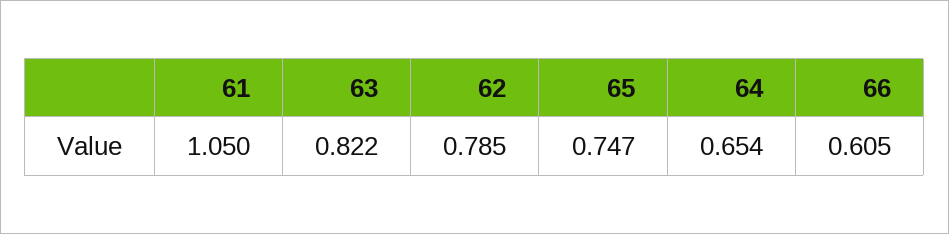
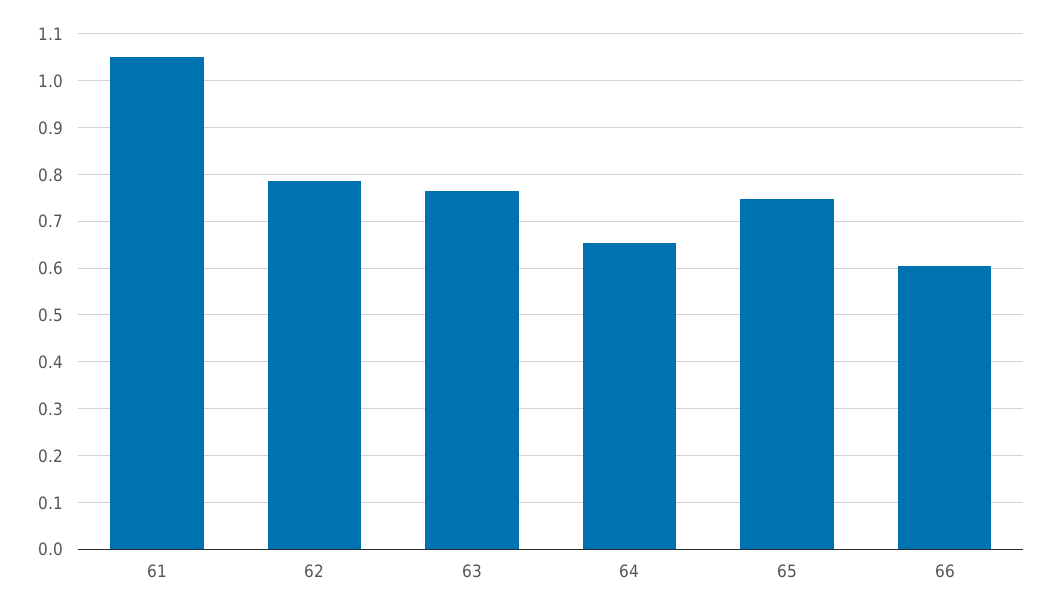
63: 0.822 -> 0.76

